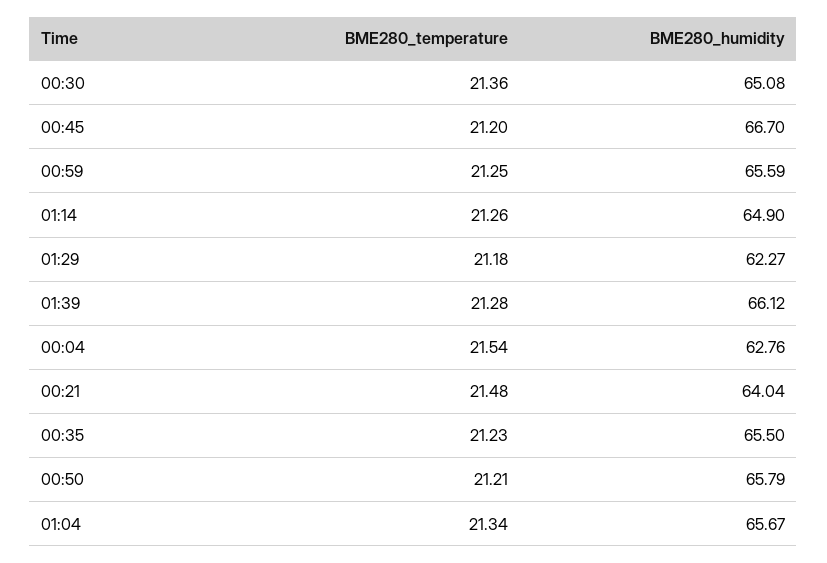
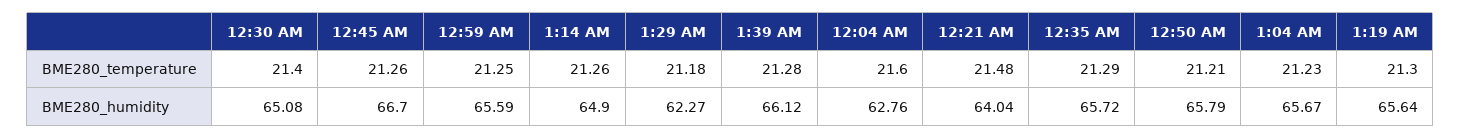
BME280_temperature, 00:30: 21.36 -> 21.4
BME280_temperature, 00:45: 21.2 -> 21.26
BME280_temperature, 00:04: 21.54 -> 21.6
BME280_temperature, 00:35: 21.23 -> 21.29
BME280_humidity, 00:35: 65.5 -> 65.72
BME280_temperature, 01:04: 21.34 -> 21.23
BME280_temperature, 1:19 AM: none -> 21.3
BME280_humidity, 1:19 AM: none -> 65.64

